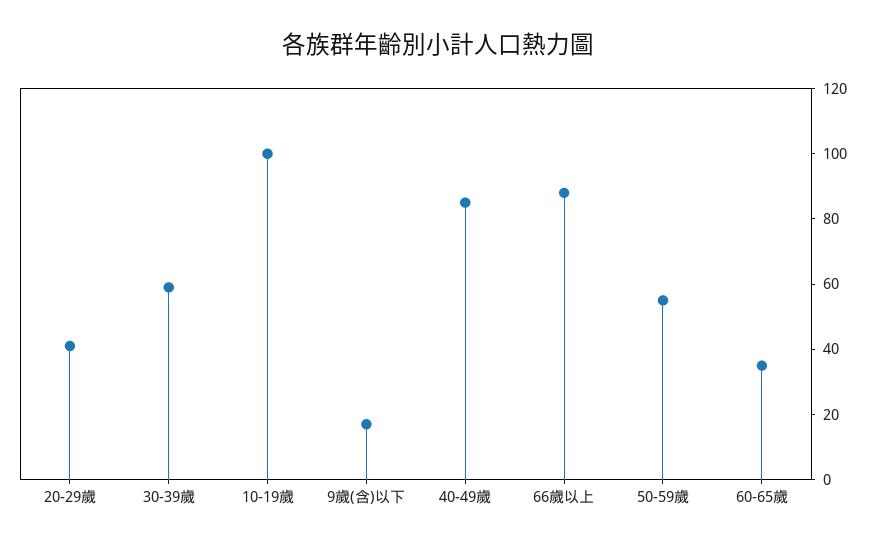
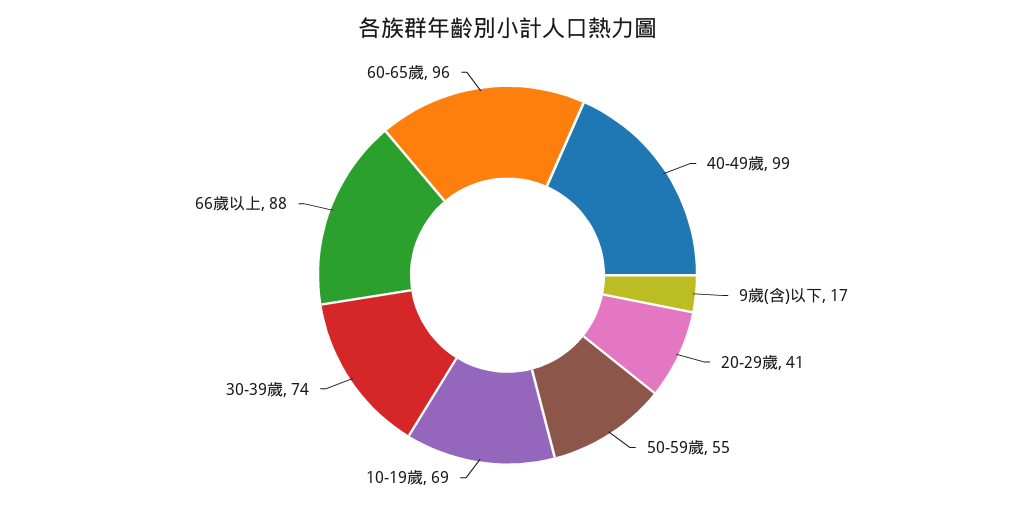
30-39歲: 60 -> 74
10-19歲: 100 -> 69
40-49歲: 85 -> 99
60-65歲: 35 -> 96

